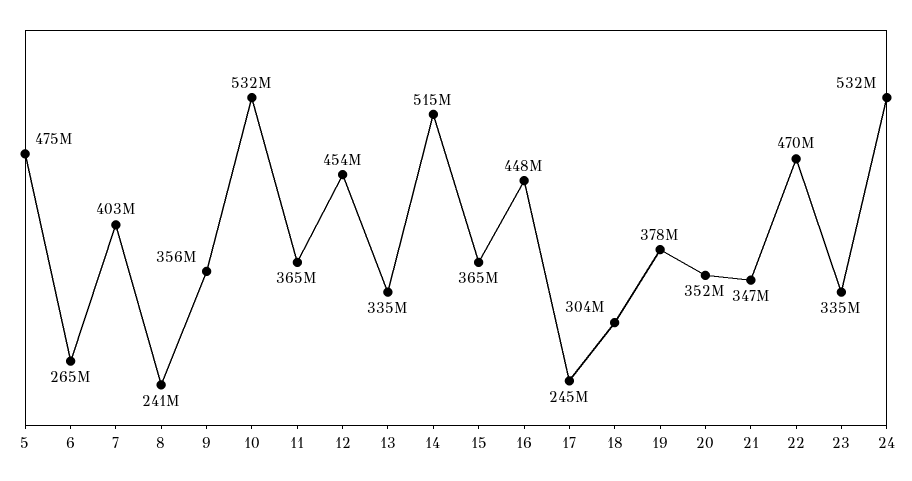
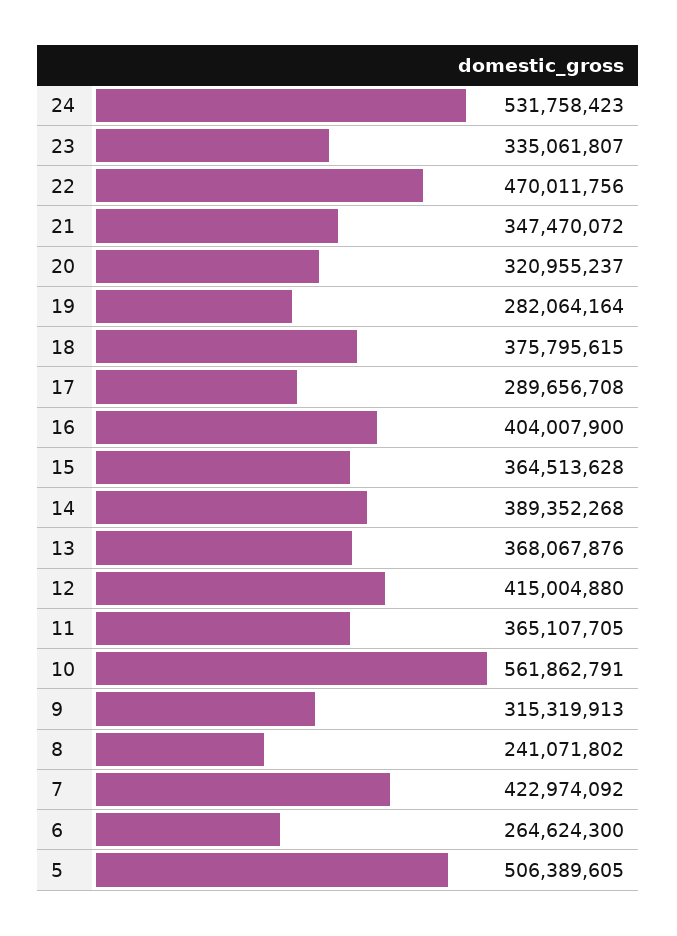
5: 475000000 -> 506389605
7: 403000000 -> 422974092
9: 356000000 -> 315319913
10: 532000000 -> 561862791
12: 454000000 -> 415004880
13: 335000000 -> 368067876
14: 515000000 -> 389352268
16: 448000000 -> 404007900
17: 245000000 -> 289656708
18: 304000000 -> 375795615
19: 378000000 -> 282064164
20: 352000000 -> 320955237

